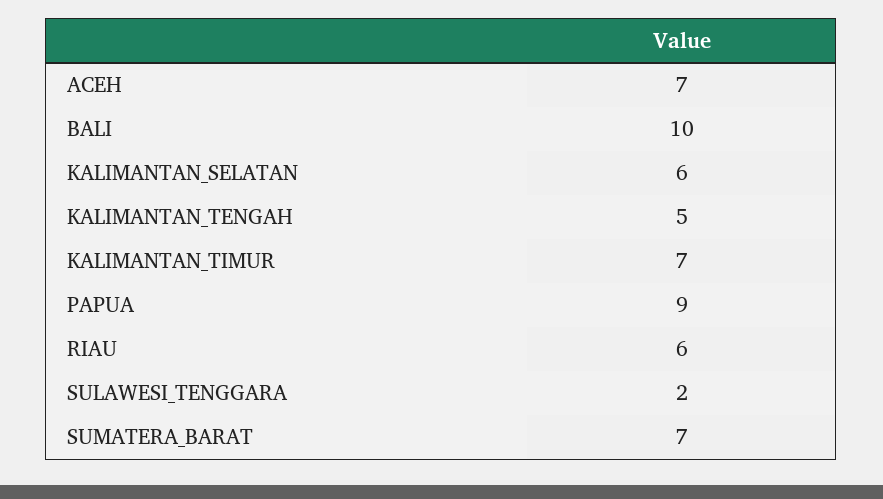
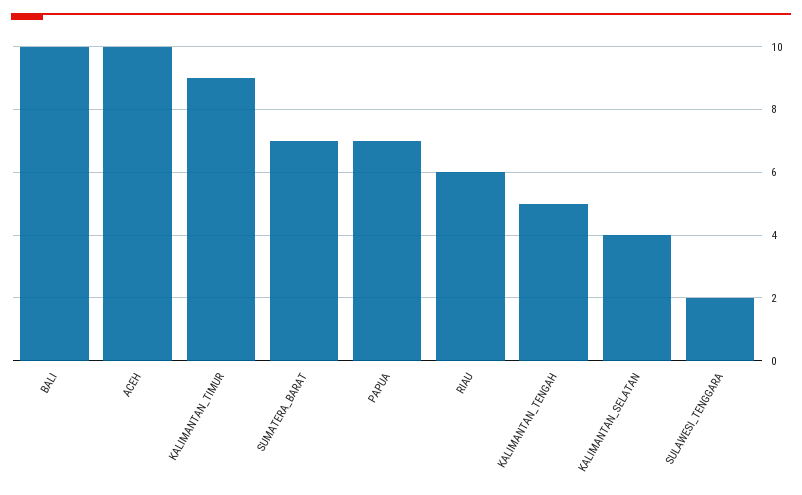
ACEH: 7 -> 10
KALIMANTAN_SELATAN: 6 -> 4
KALIMANTAN_TIMUR: 7 -> 9
PAPUA: 9 -> 7

